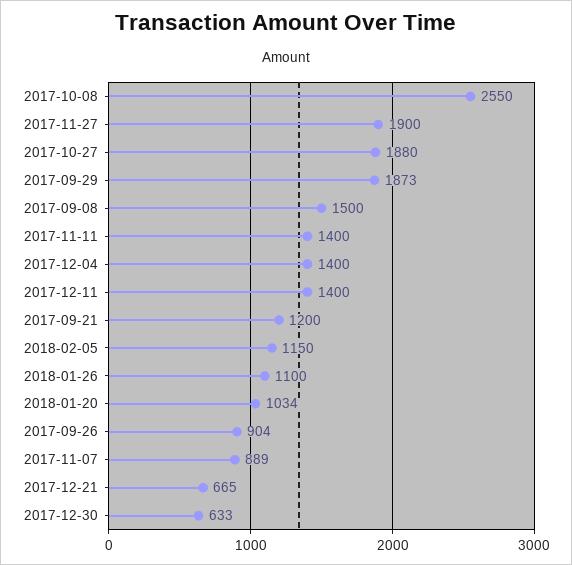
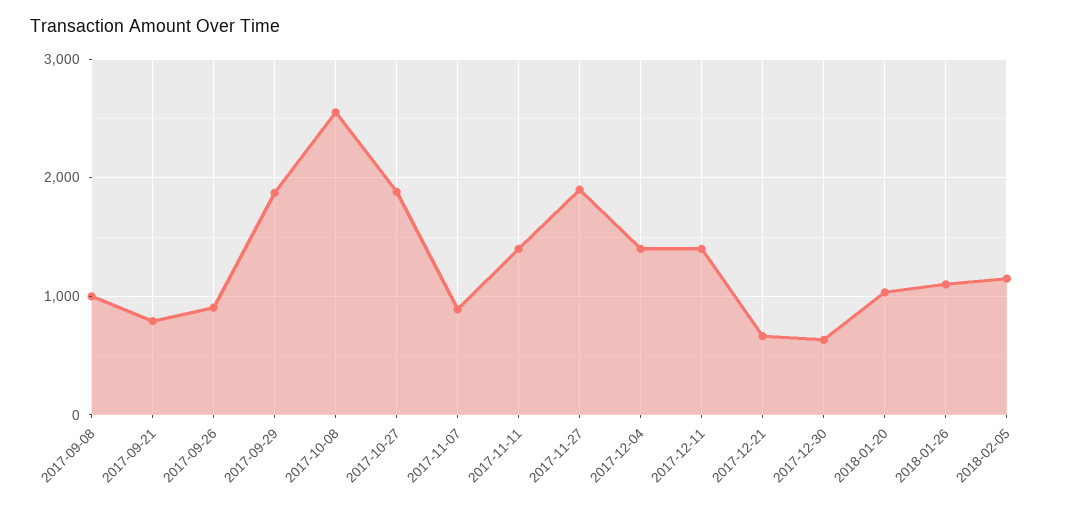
2017-09-08: 1500 -> 1000
2017-09-21: 1200 -> 800

